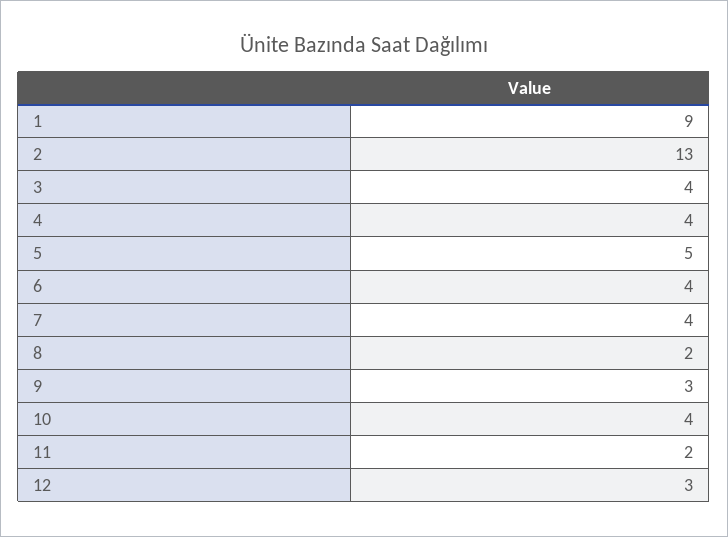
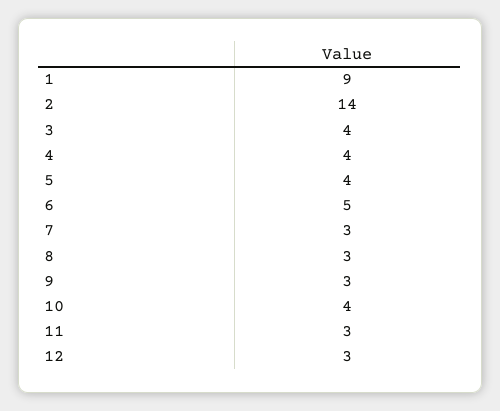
2: 13 -> 14
5: 5 -> 4
6: 4 -> 5
7: 4 -> 3
8: 2 -> 3
11: 2 -> 3

